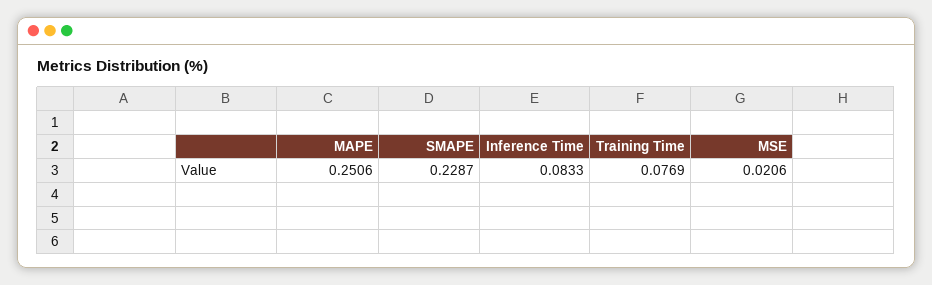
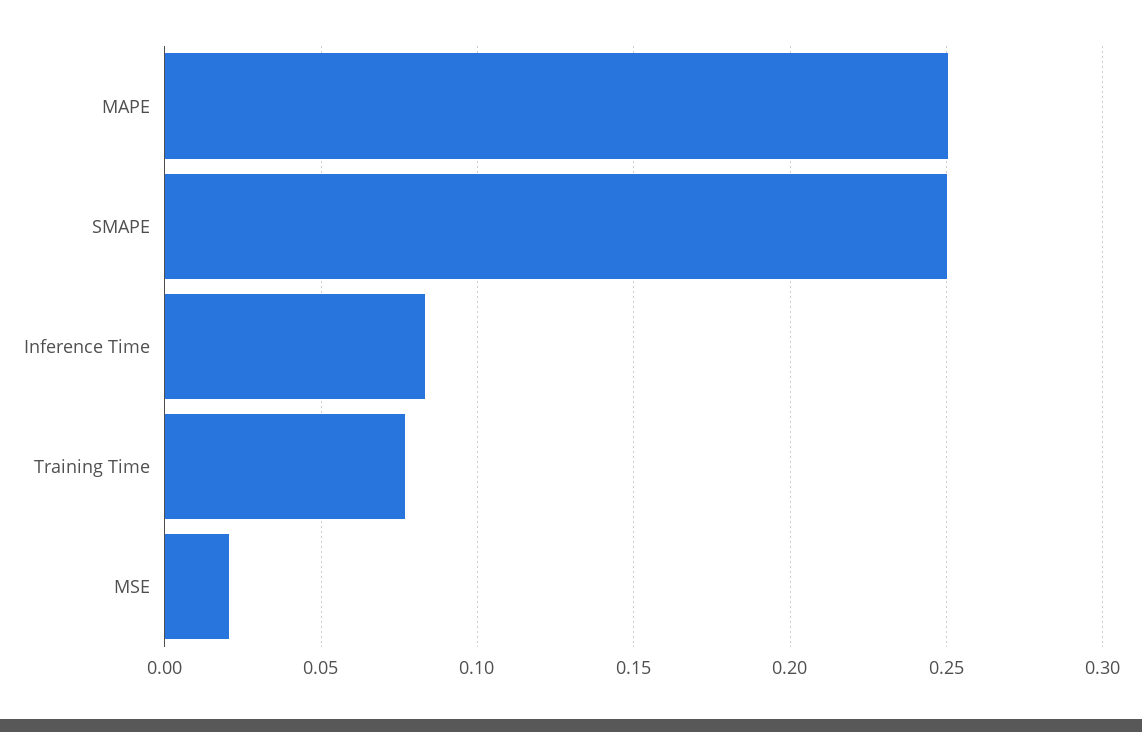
SMAPE: 0.2287 -> 0.25

